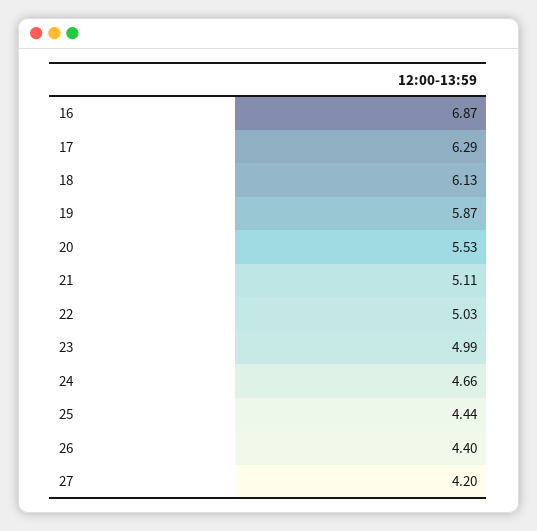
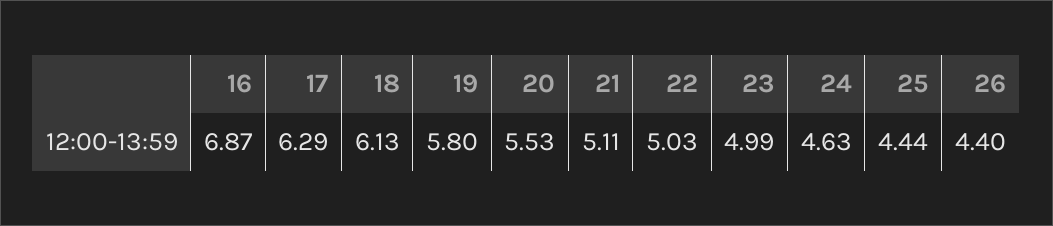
19: 5.87 -> 5.8
24: 4.66 -> 4.63
27: 4.2 -> none

